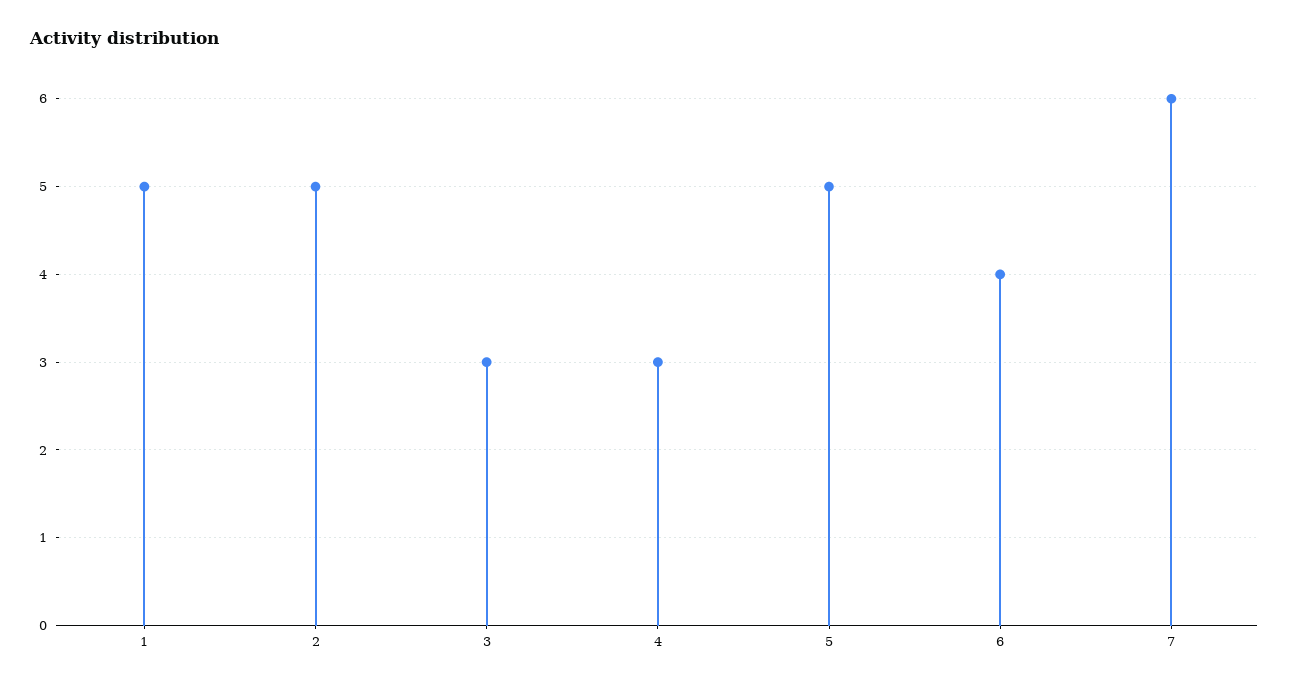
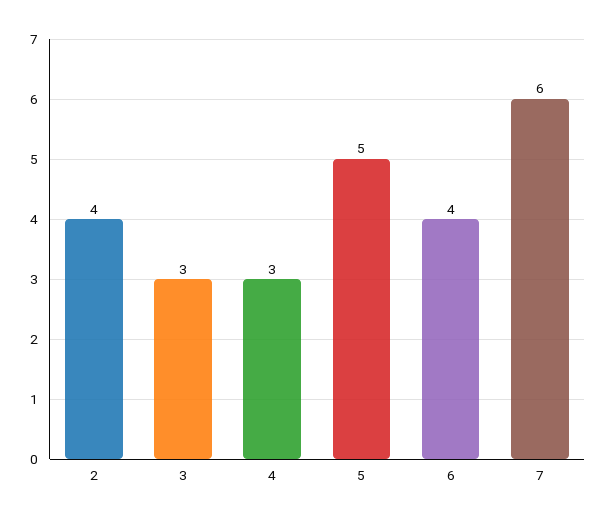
1: 5 -> none
2: 5 -> 4

